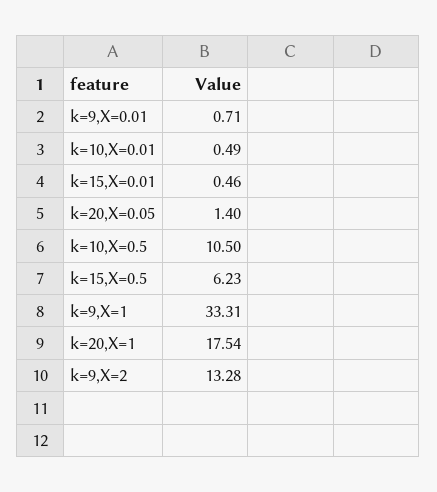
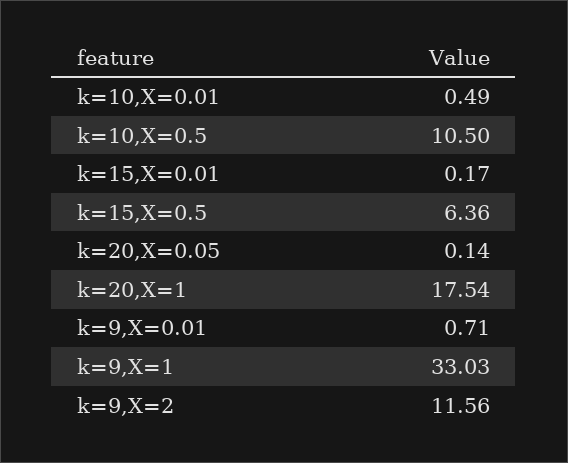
k=15,X=0.01: 0.46 -> 0.17
k=20,X=0.05: 1.4 -> 0.14
k=15,X=0.5: 6.23 -> 6.36
k=9,X=1: 33.31 -> 33.03
k=9,X=2: 13.28 -> 11.56

